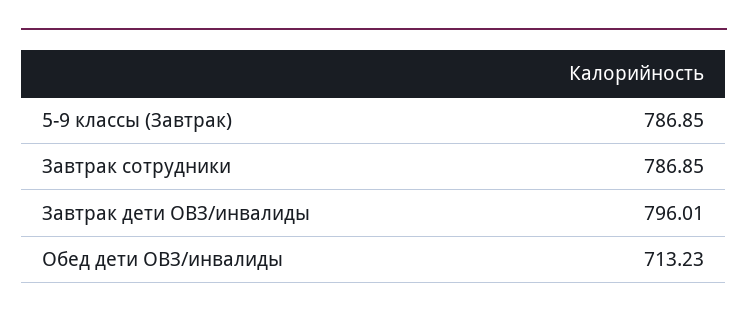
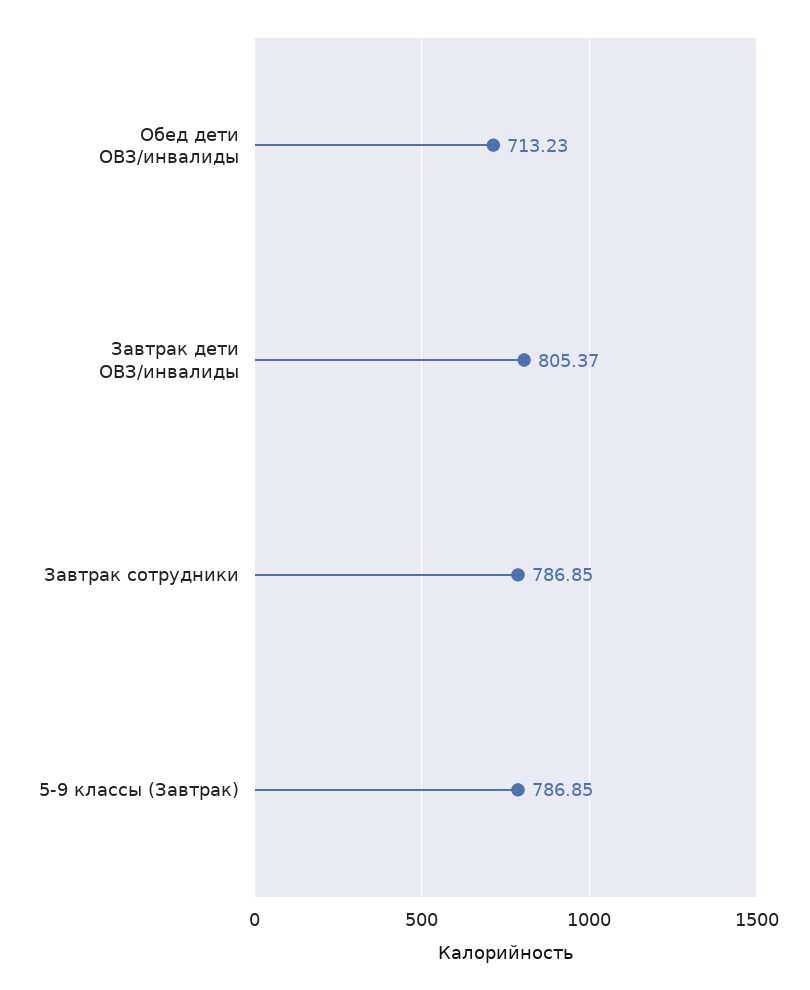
Завтрак дети ОВЗ/инвалиды: 796.01 -> 805.37

